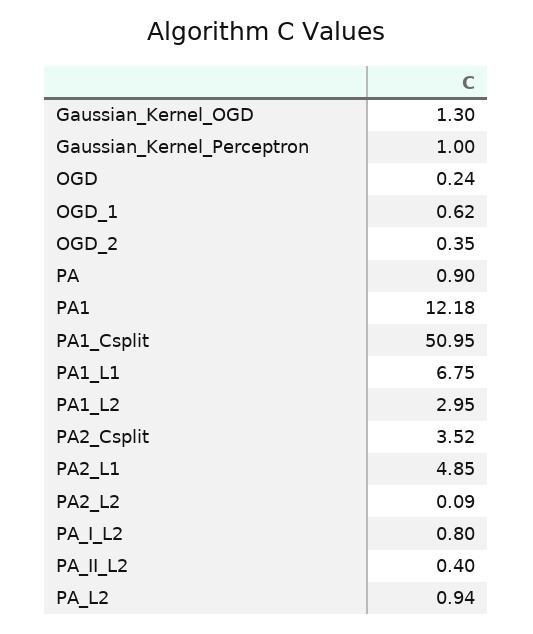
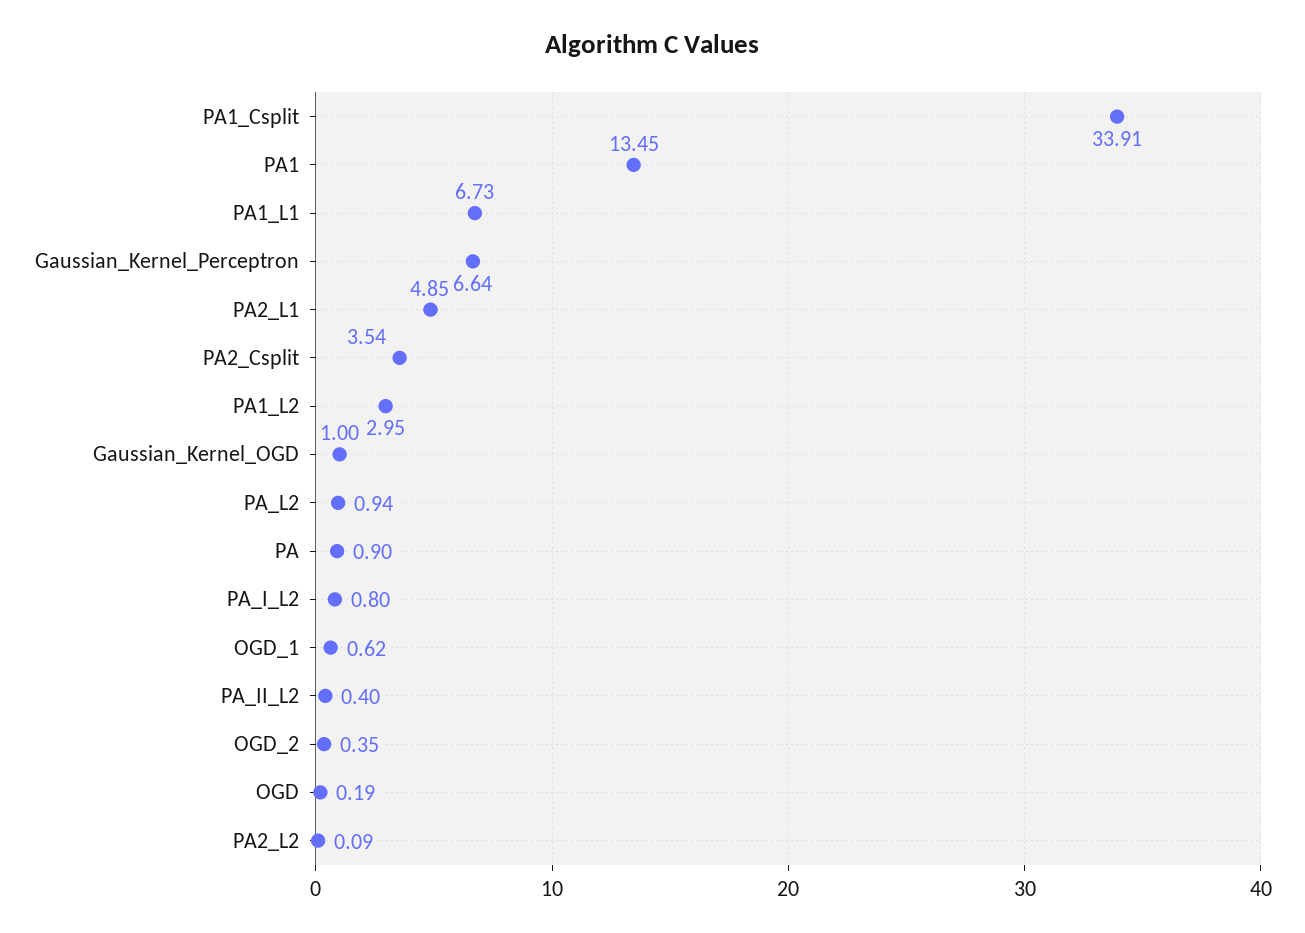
Gaussian_Kernel_OGD: 1.3 -> 1
Gaussian_Kernel_Perceptron: 1 -> 6.64
OGD: 0.24 -> 0.19
PA1: 12.18 -> 13.45
PA1_Csplit: 50.95 -> 33.91
PA1_L1: 6.75 -> 6.73
PA2_Csplit: 3.52 -> 3.54

